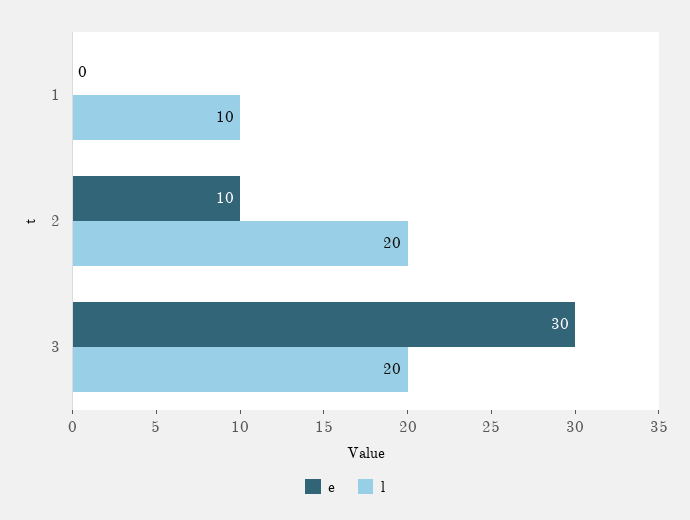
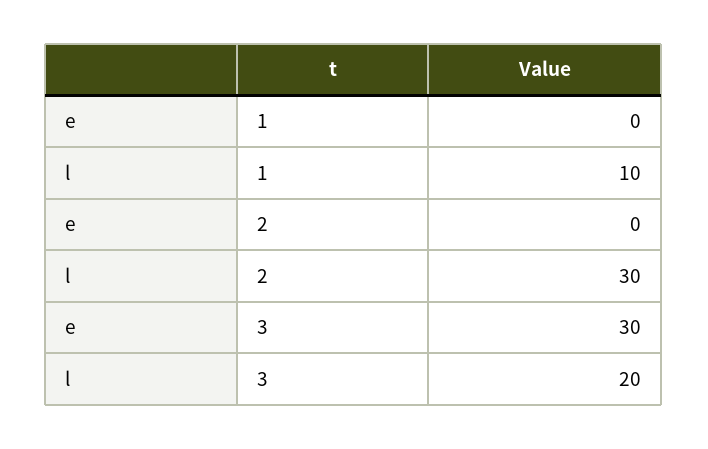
e, 2: 10 -> 0
l, 2: 20 -> 30

